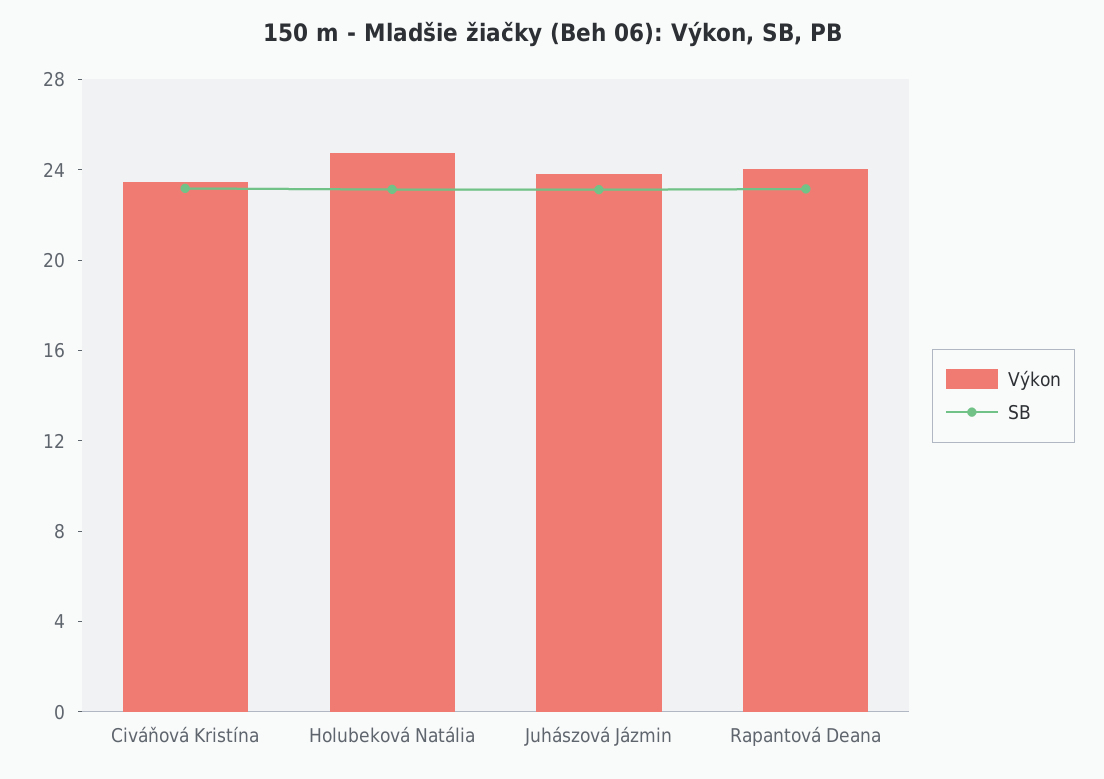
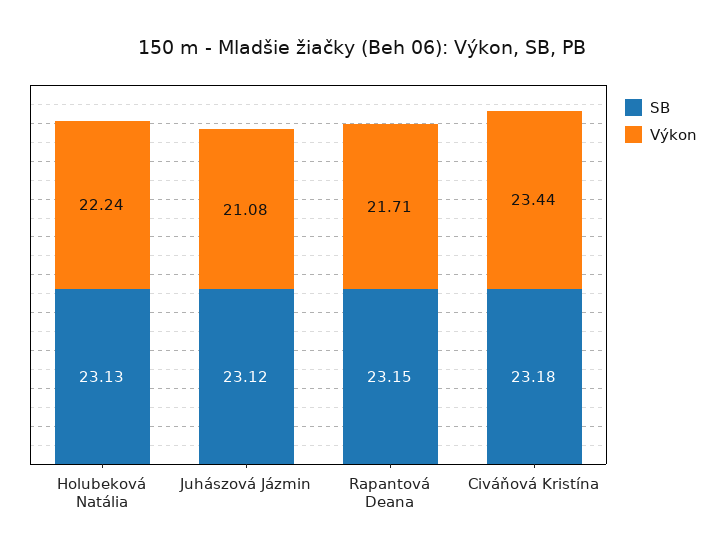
Výkon, Holubeková Natália: 25 -> 22.24
Výkon, Juhászová Jázmin: 24 -> 21.08
Výkon, Rapantová Deana: 24 -> 21.71

